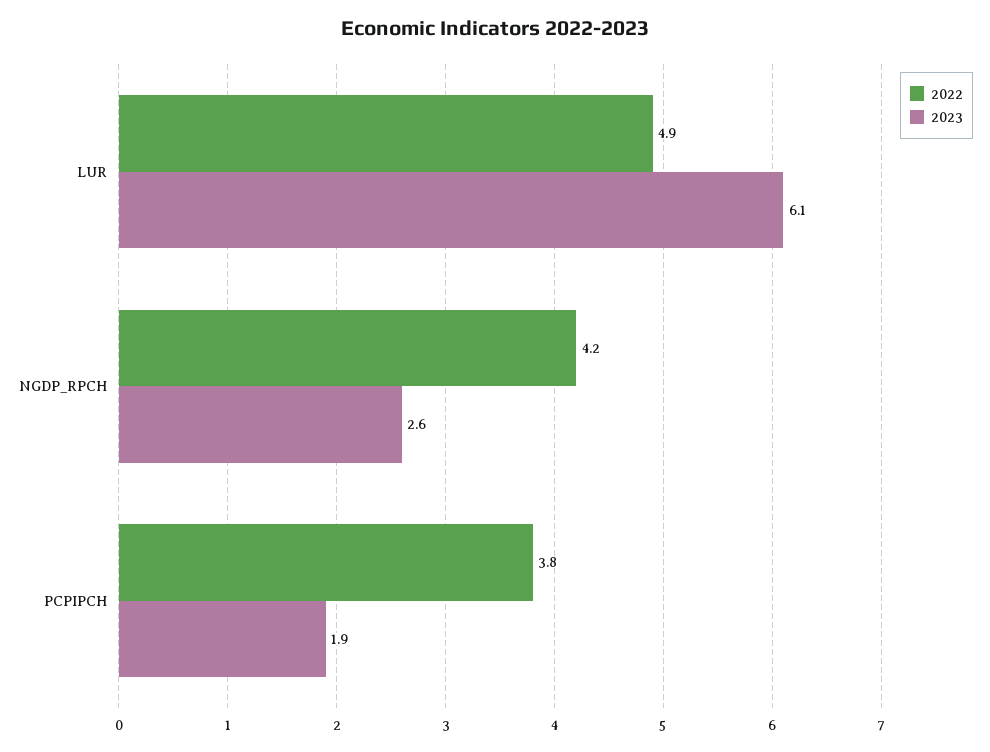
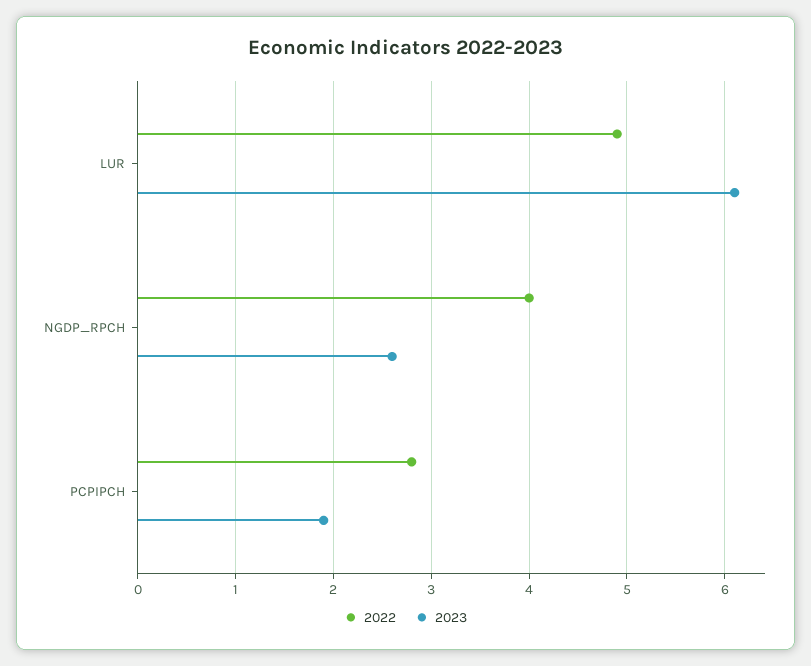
2022, NGDP_RPCH: 4.2 -> 4
2022, PCPIPCH: 3.8 -> 2.8

